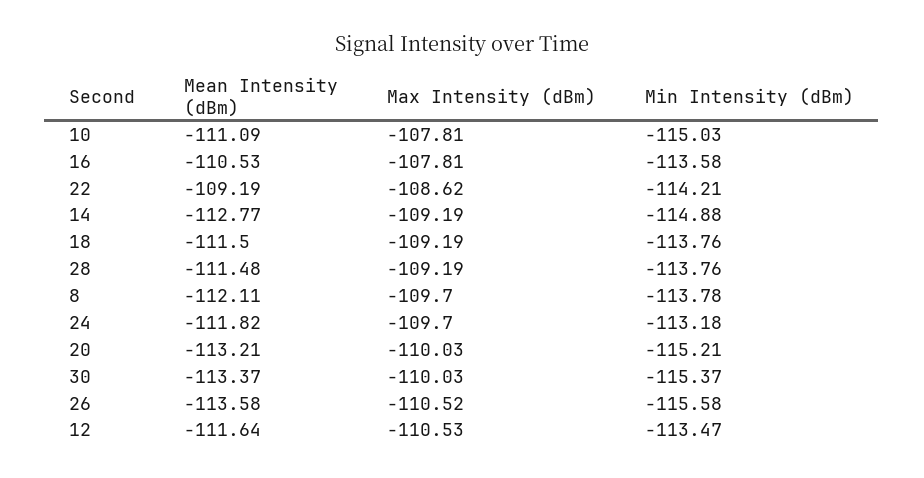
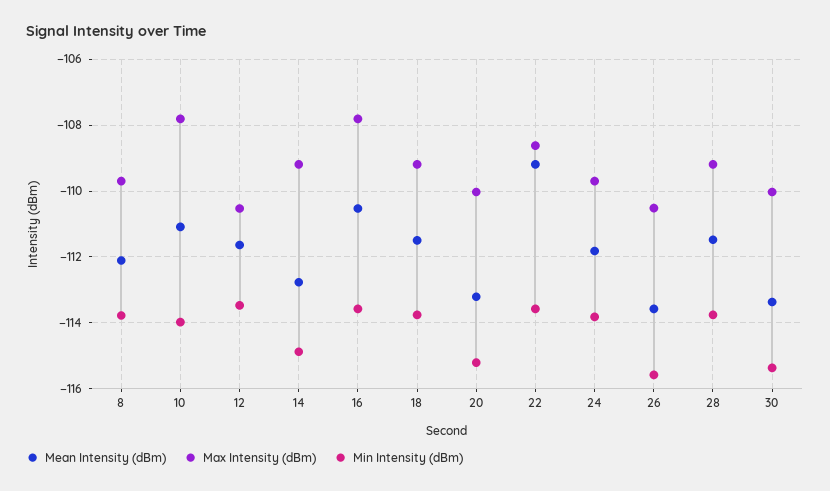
Min Intensity (dBm), 10: -115.03 -> -114
Min Intensity (dBm), 22: -114.21 -> -113.6
Min Intensity (dBm), 24: -113.18 -> -113.8

